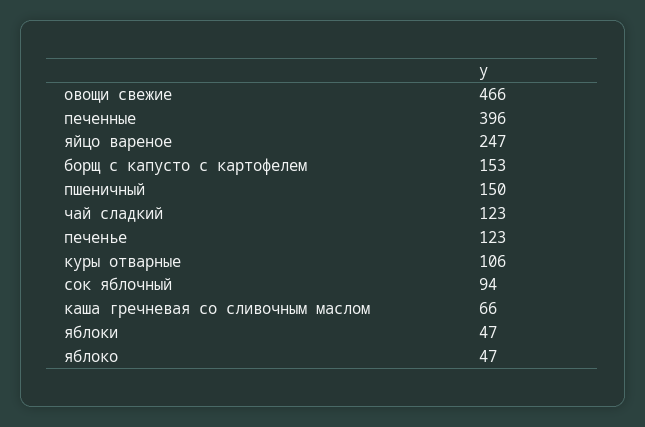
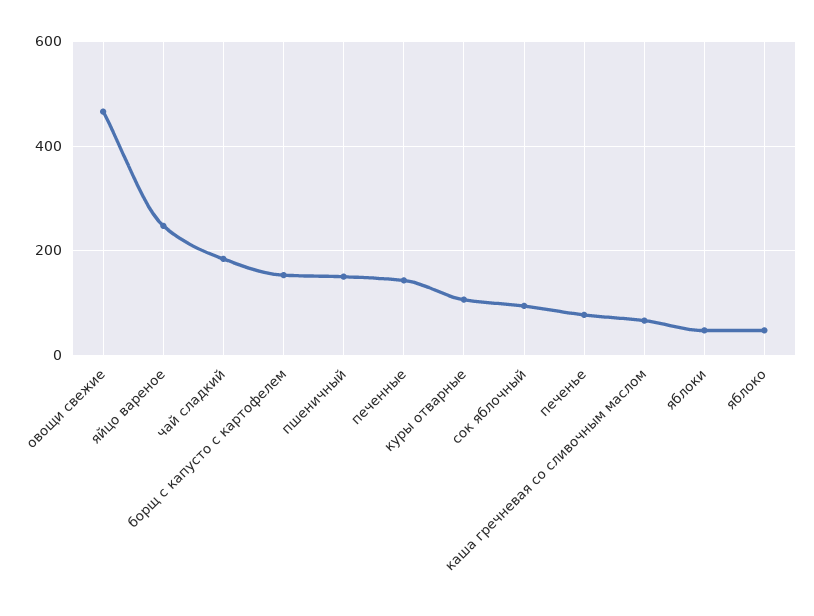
печенные: 396 -> 140
чай сладкий: 123 -> 180
печенье: 123 -> 80

